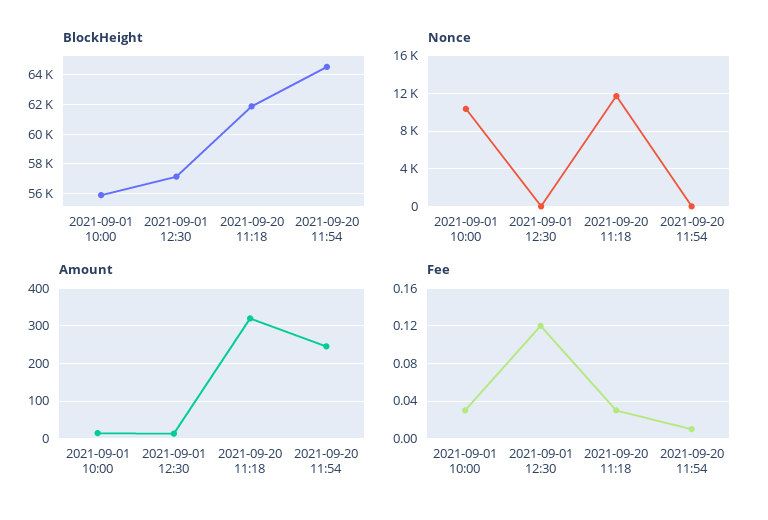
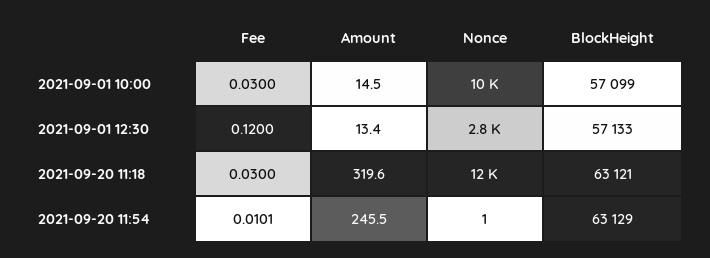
BlockHeight, 2021-09-01 10:00: 56000 -> 57099
BlockHeight, 2021-09-20 11:18: 62000 -> 63121
BlockHeight, 2021-09-20 11:54: 64500 -> 63129
Nonce, 2021-09-01 12:30: 0 -> 2800

